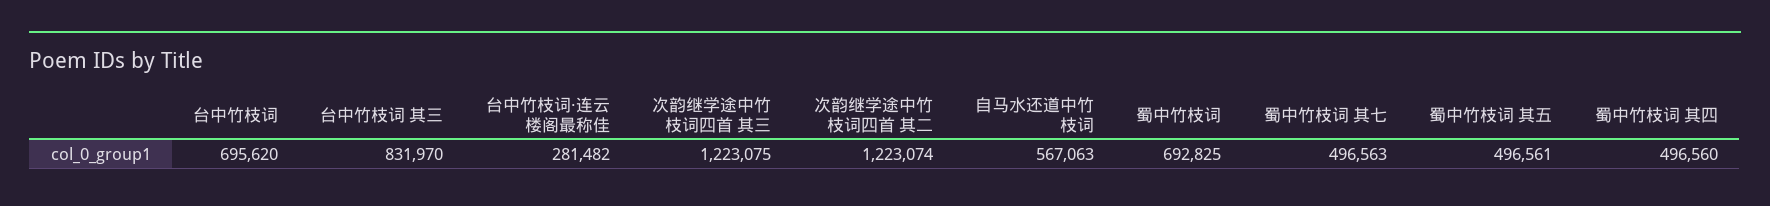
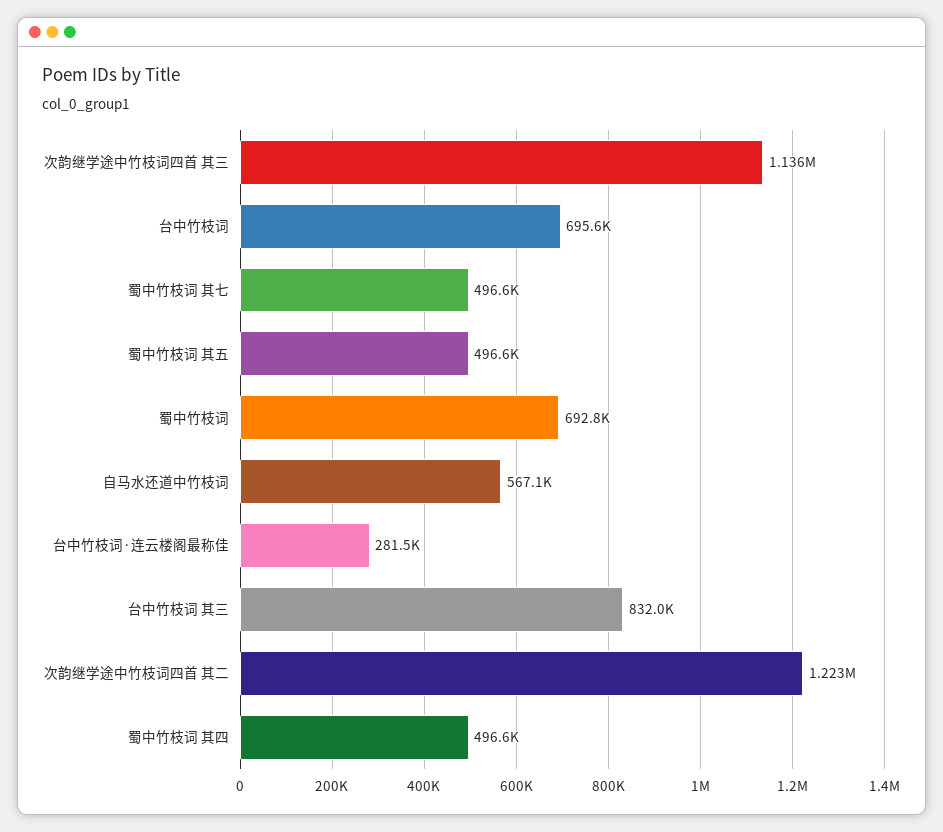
次韵继学途中竹枝词四首 其三: 1223075 -> 1136000

